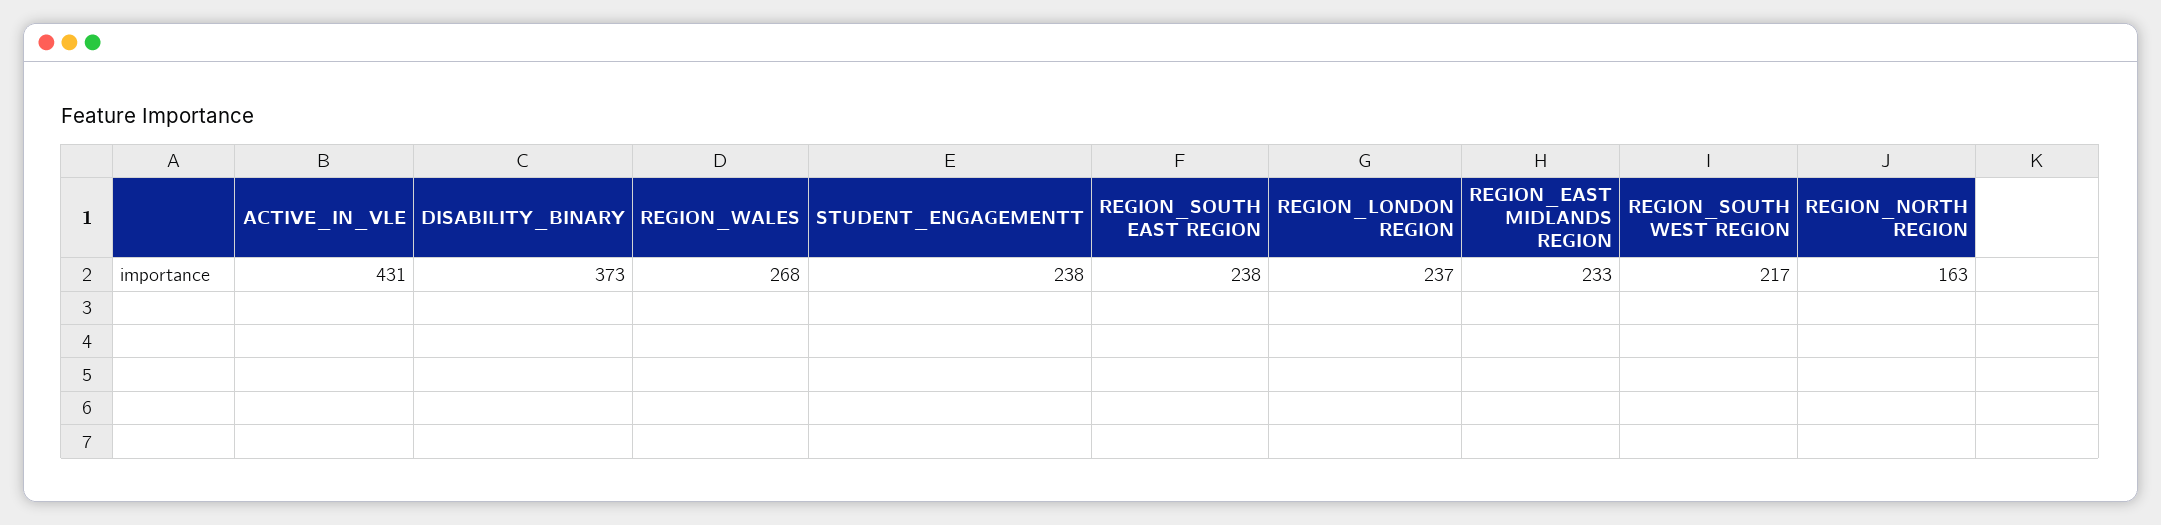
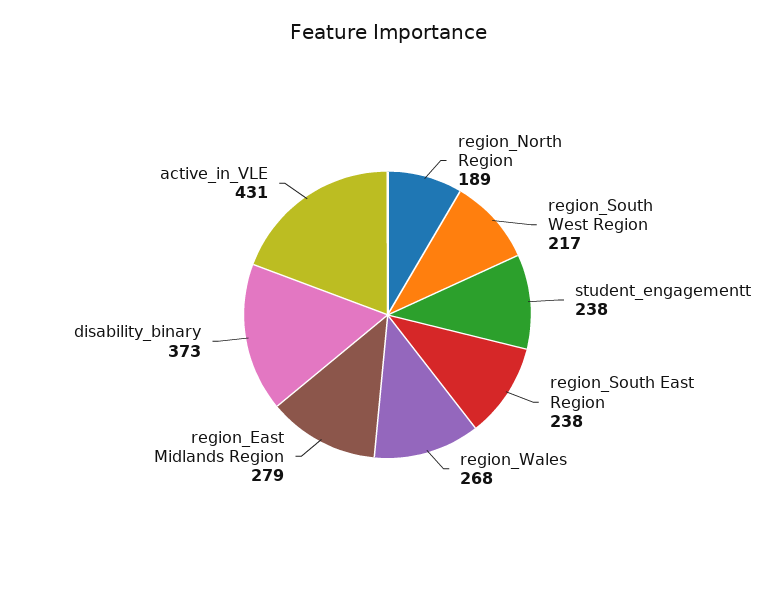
REGION_LONDON REGION: 237 -> none
REGION_EAST MIDLANDS REGION: 233 -> 279
REGION_NORTH REGION: 163 -> 189

